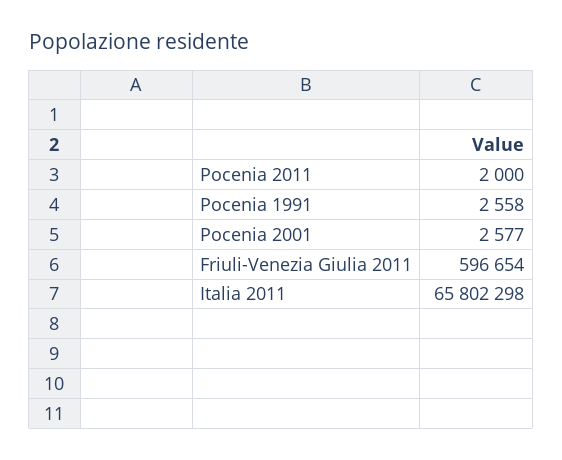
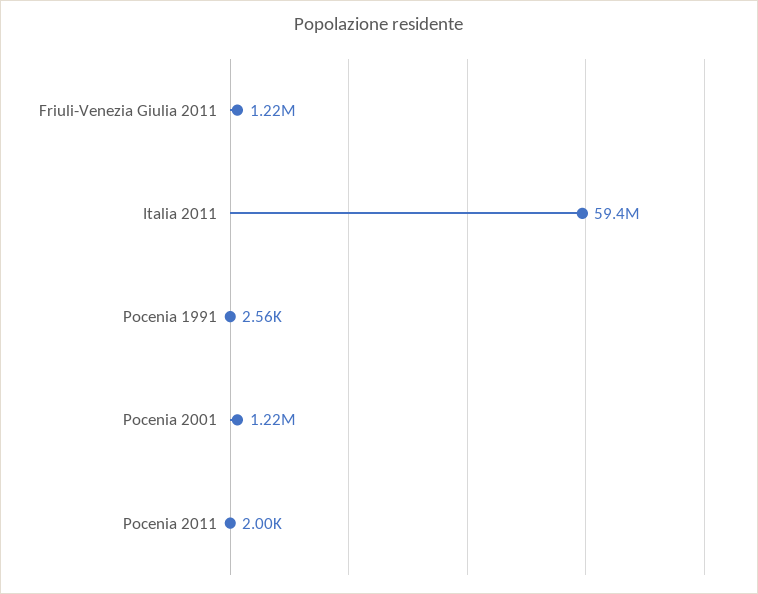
Pocenia 2001: 2577 -> 1220000
Friuli-Venezia Giulia 2011: 596654 -> 1220000
Italia 2011: 65802298 -> 59400000

